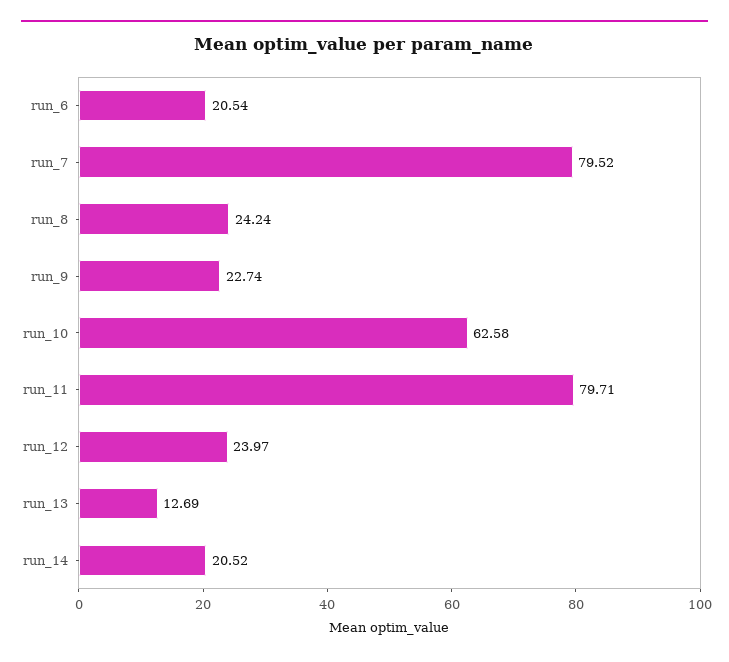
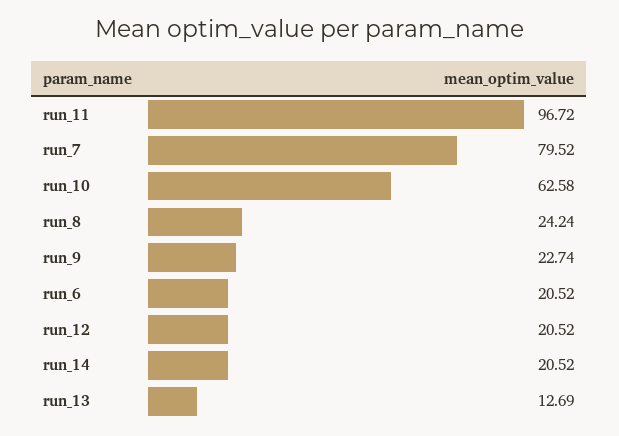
run_6: 20.54 -> 20.52
run_11: 79.71 -> 96.72
run_12: 23.97 -> 20.52

